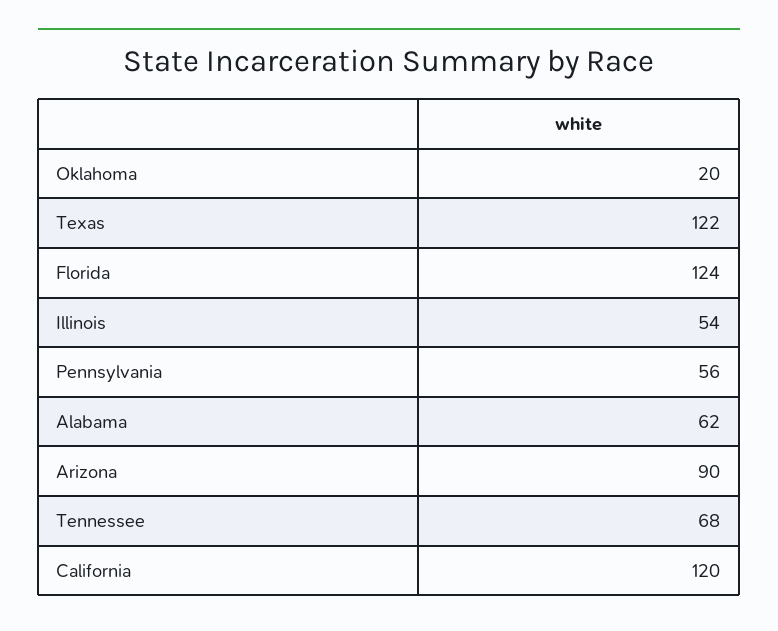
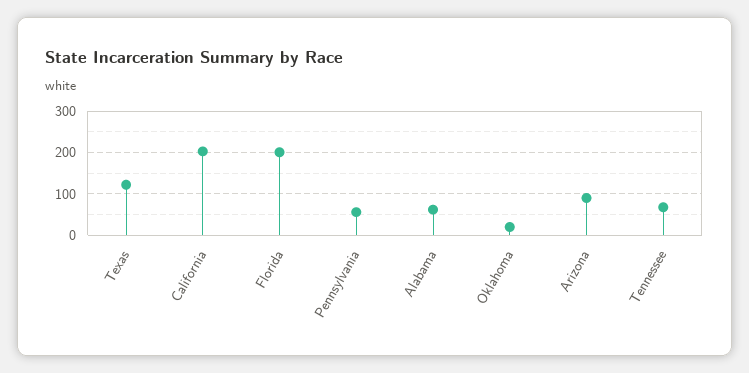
Florida: 124 -> 200
Illinois: 54 -> none
California: 120 -> 200

